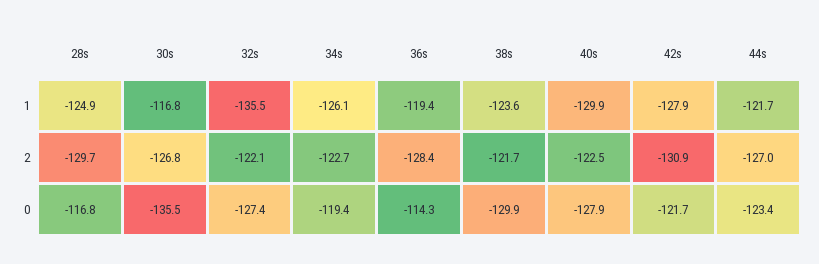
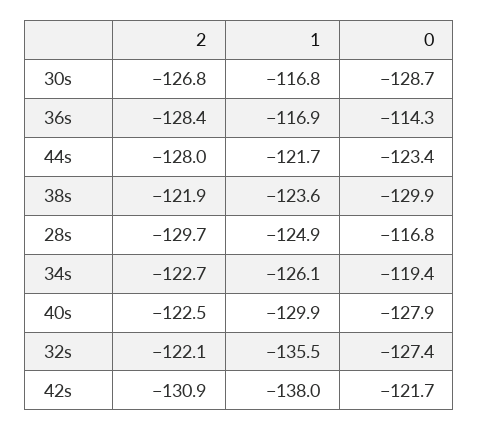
36s, 1: -119.4 -> -116.9
42s, 1: -127.9 -> -138
38s, 2: -121.7 -> -121.9
44s, 2: -127 -> -128
30s, 0: -135.5 -> -128.7

